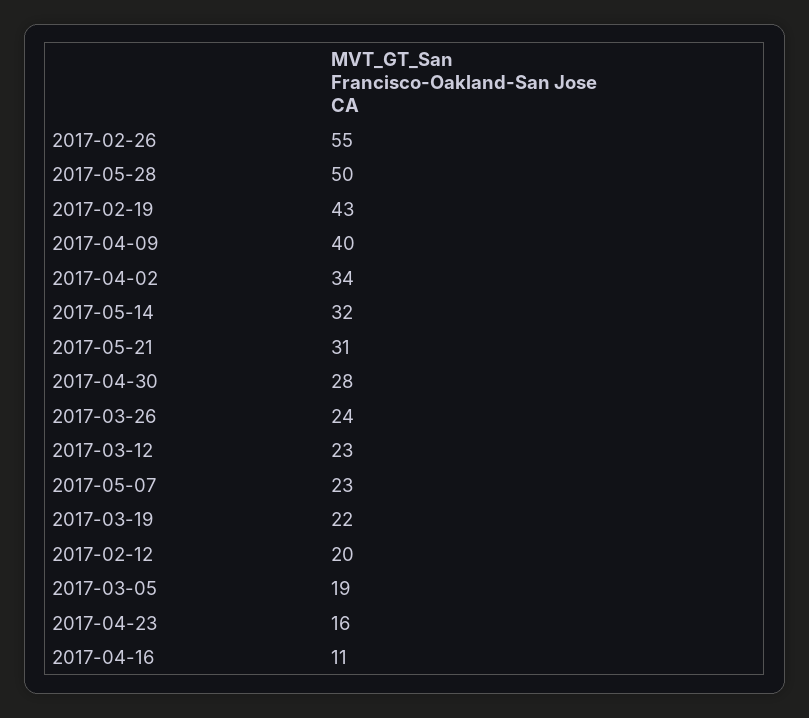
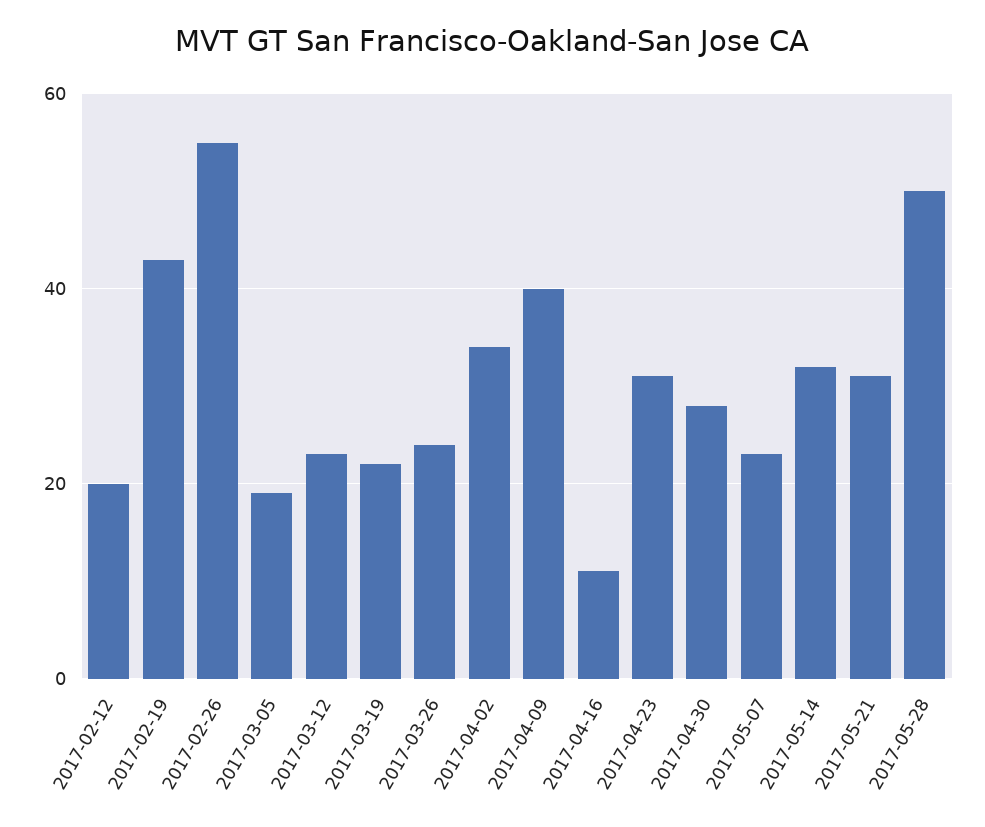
2017-04-23: 16 -> 30

